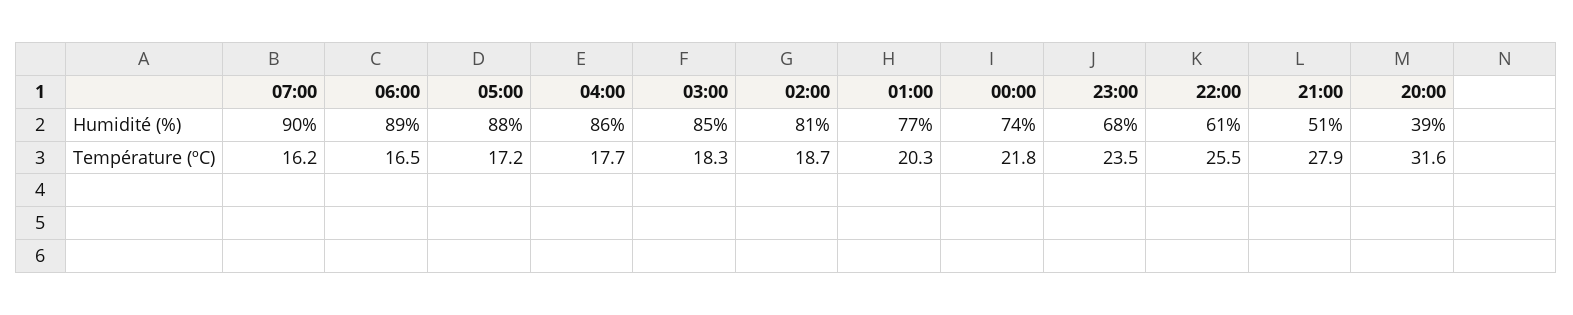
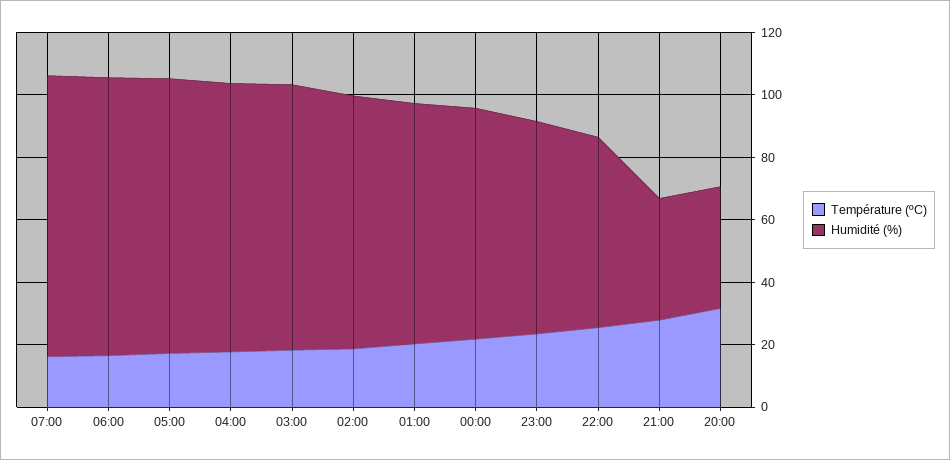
Humidité (%), 21:00: 51 -> 40

